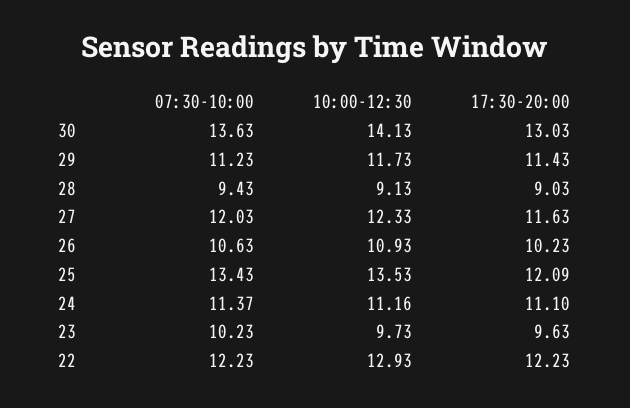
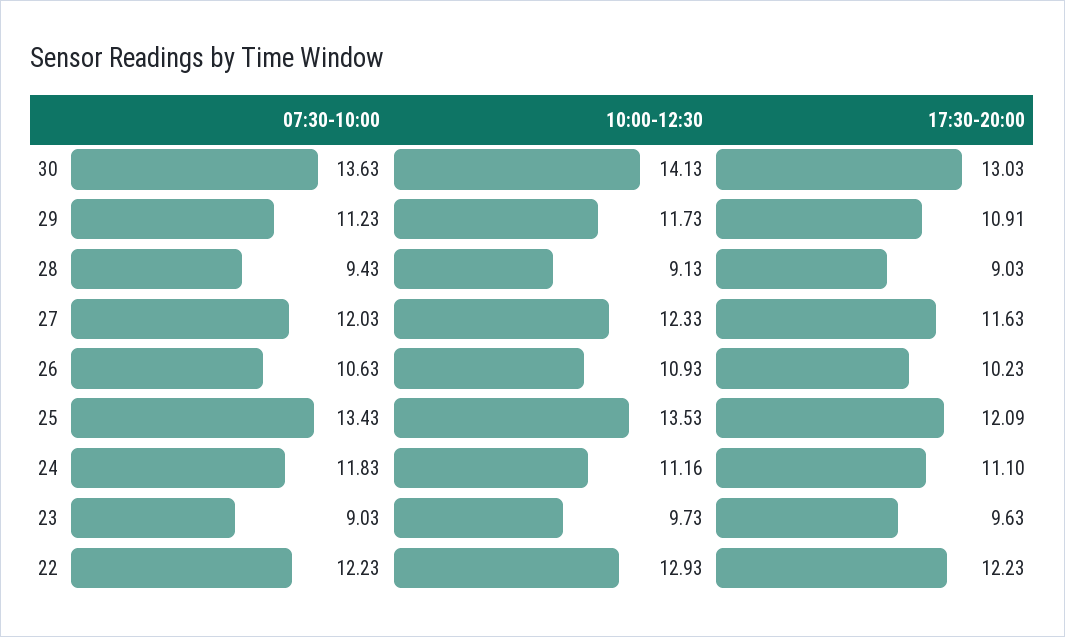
17:30-20:00, 29: 11.43 -> 10.91
07:30-10:00, 24: 11.37 -> 11.83
07:30-10:00, 23: 10.23 -> 9.03

